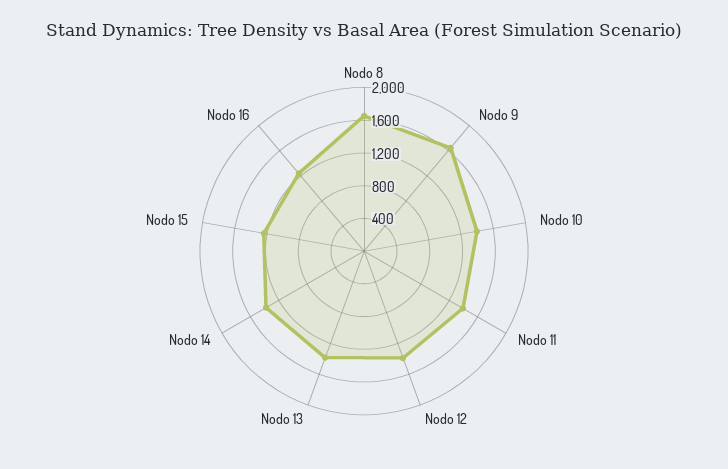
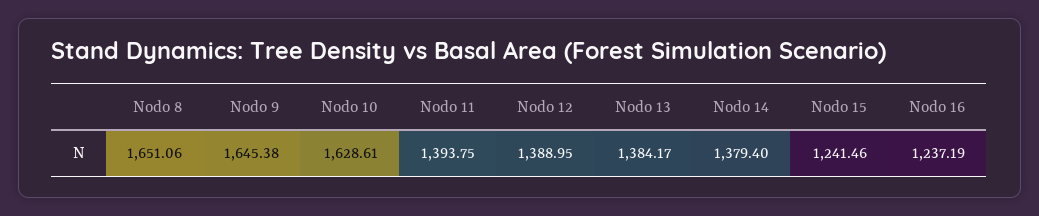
Nodo 10: 1400 -> 1628.61

